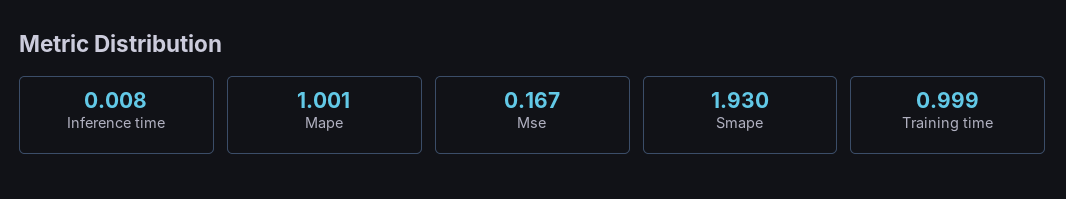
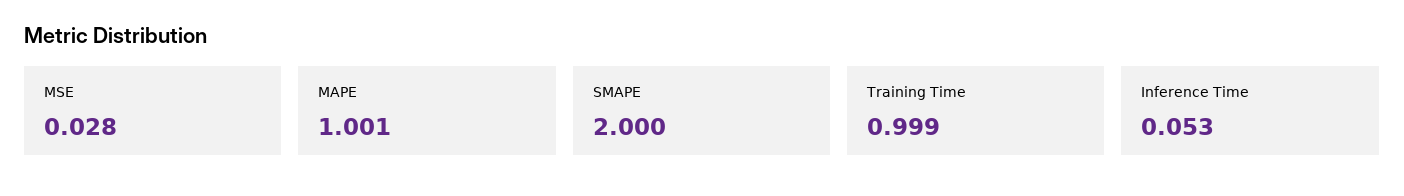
Inference time: 0.008 -> 0.053
Mse: 0.167 -> 0.028
Smape: 1.93 -> 2

